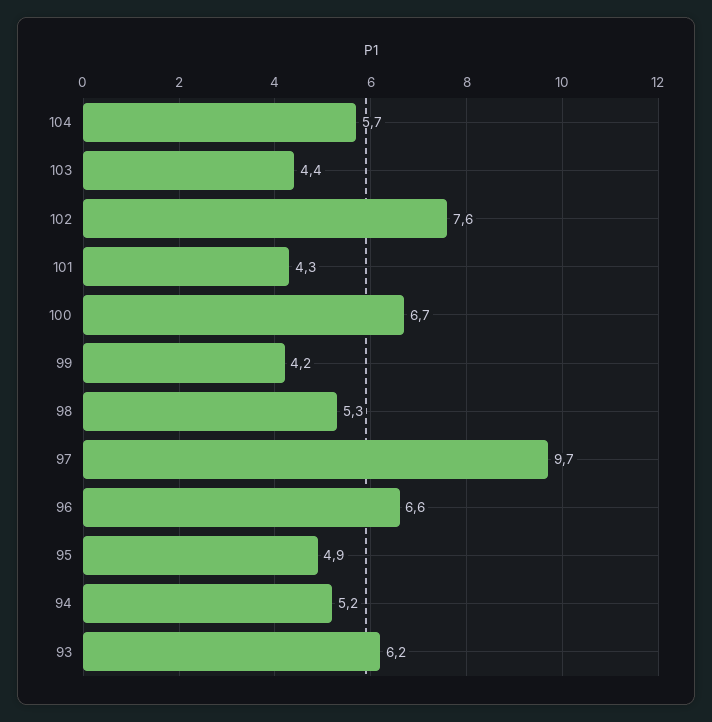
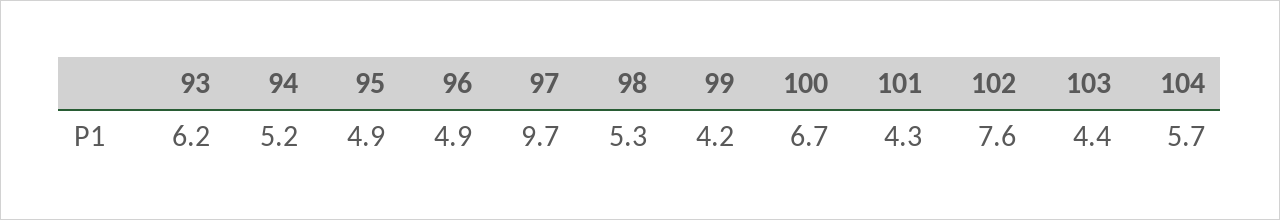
96: 6.6 -> 4.9

